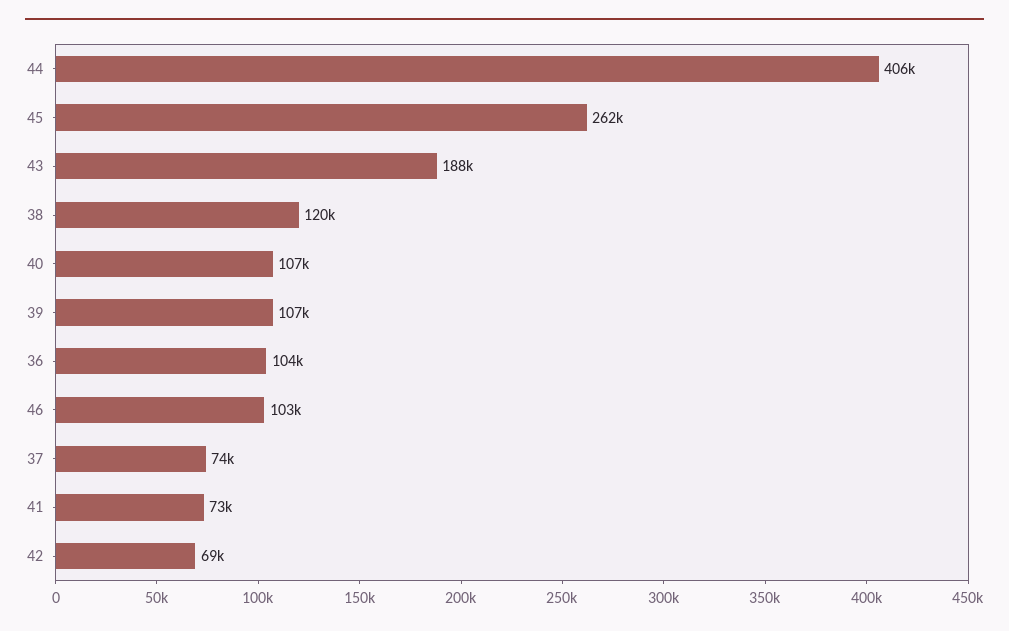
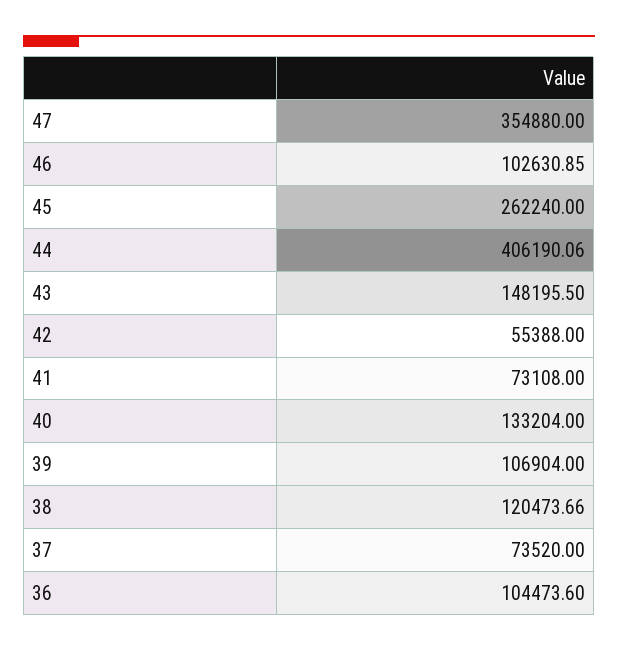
43: 188000 -> 148195.5
40: 107000 -> 133204
42: 69000 -> 55388
47: none -> 354880

